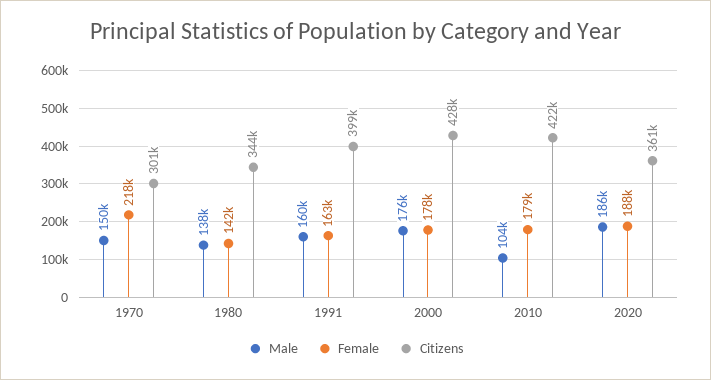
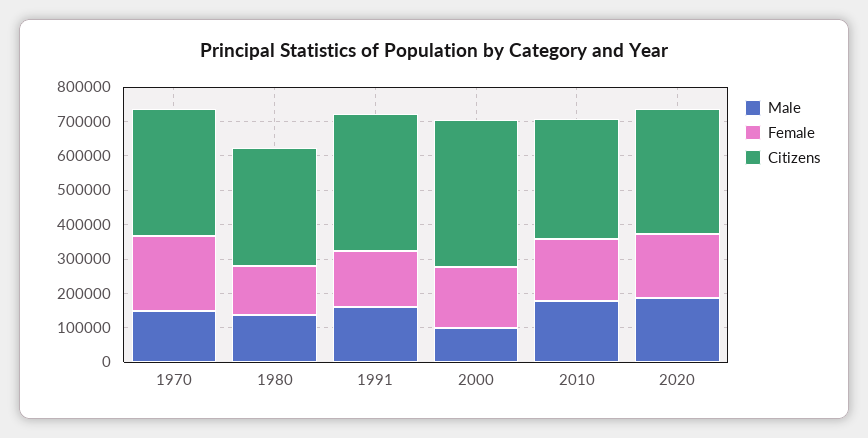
Citizens, 1970: 301000 -> 375000
Male, 2000: 176000 -> 100000
Male, 2010: 104000 -> 175000
Citizens, 2010: 422000 -> 350000

